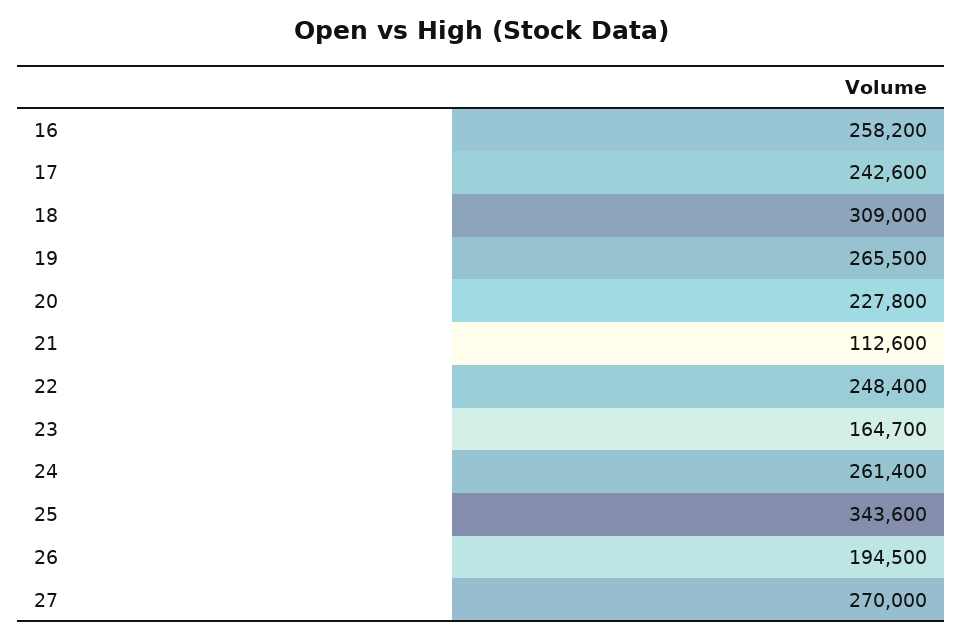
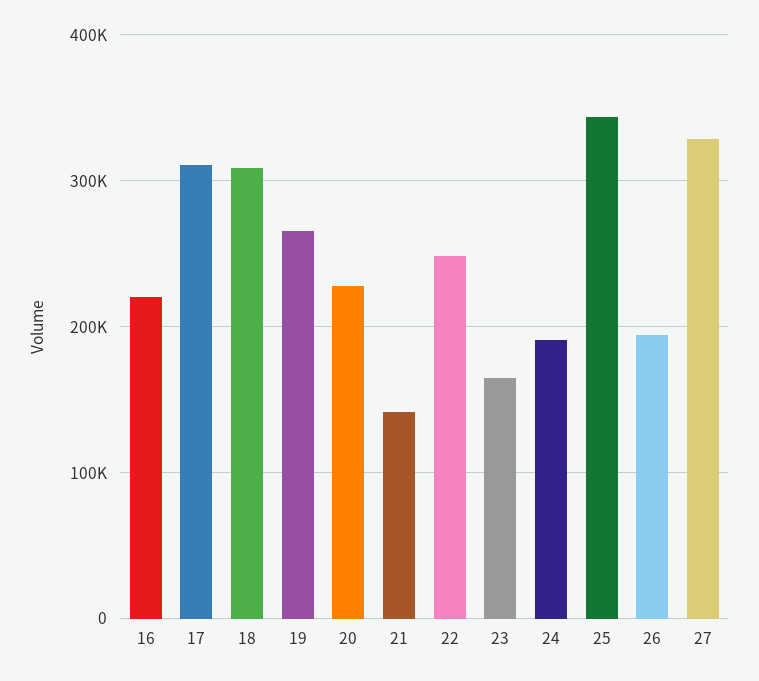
16: 258200 -> 220000
17: 242600 -> 310000
21: 112600 -> 140000
24: 261400 -> 190000
27: 270000 -> 330000

